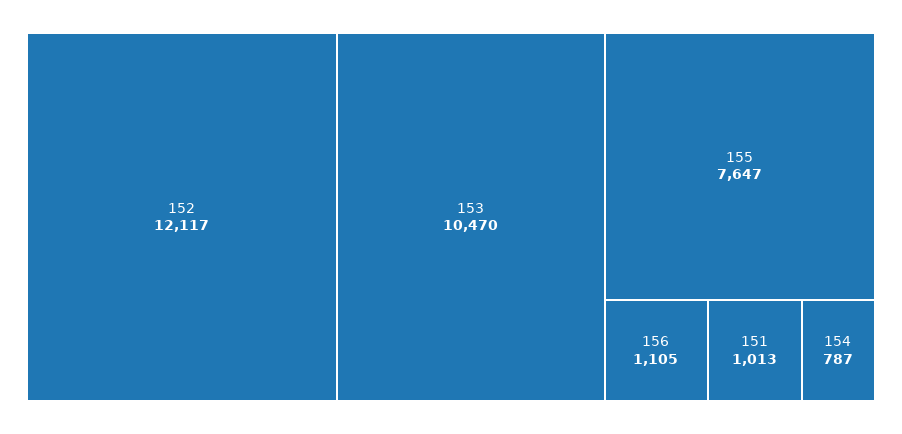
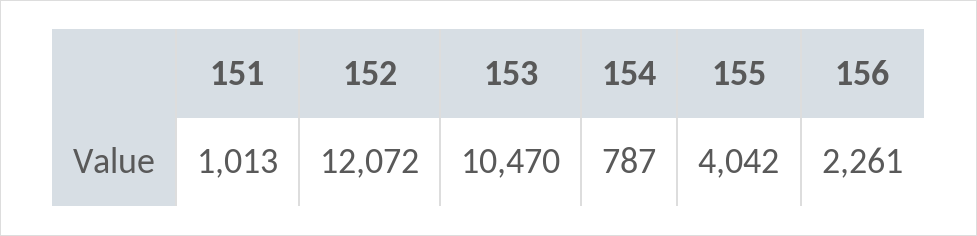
152: 12117 -> 12072
155: 7647 -> 4042
156: 1105 -> 2261

